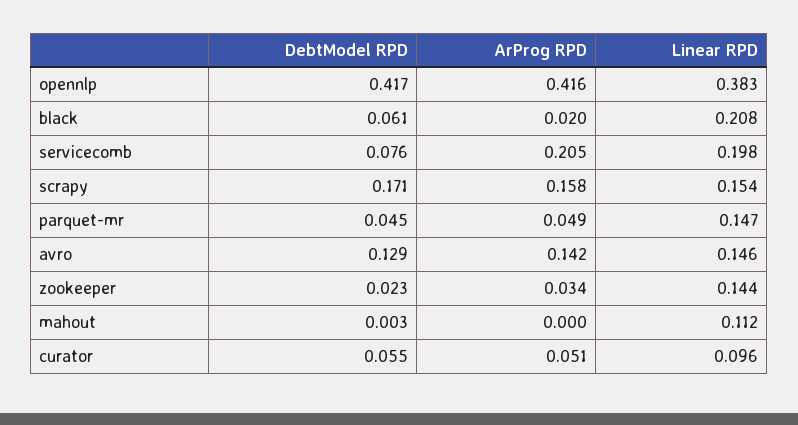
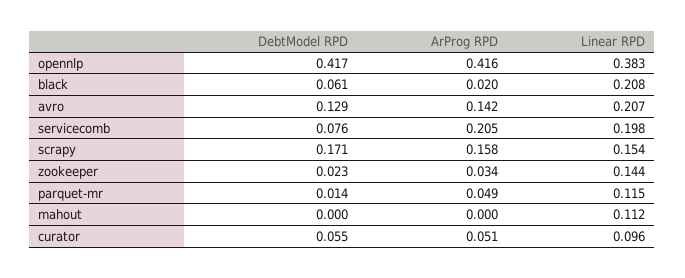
DebtModel RPD, parquet-mr: 0.045 -> 0.014
Linear RPD, parquet-mr: 0.147 -> 0.115
Linear RPD, avro: 0.146 -> 0.207
DebtModel RPD, mahout: 0.003 -> 0

